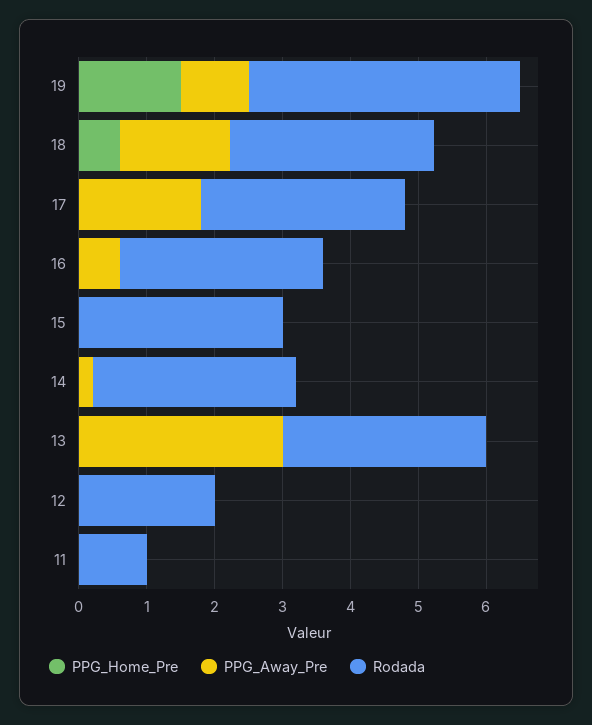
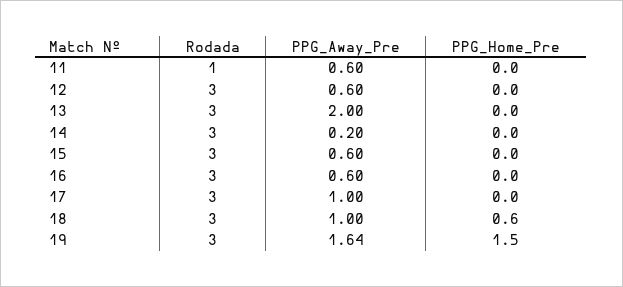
PPG_Away_Pre, 19: 1 -> 1.64
Rodada, 19: 4 -> 3
PPG_Away_Pre, 18: 1.6 -> 1
PPG_Away_Pre, 17: 1.8 -> 1
PPG_Away_Pre, 15: 0 -> 0.6
PPG_Away_Pre, 13: 3 -> 2
PPG_Away_Pre, 12: 0 -> 0.6
Rodada, 12: 2 -> 3
PPG_Away_Pre, 11: 0 -> 0.6

